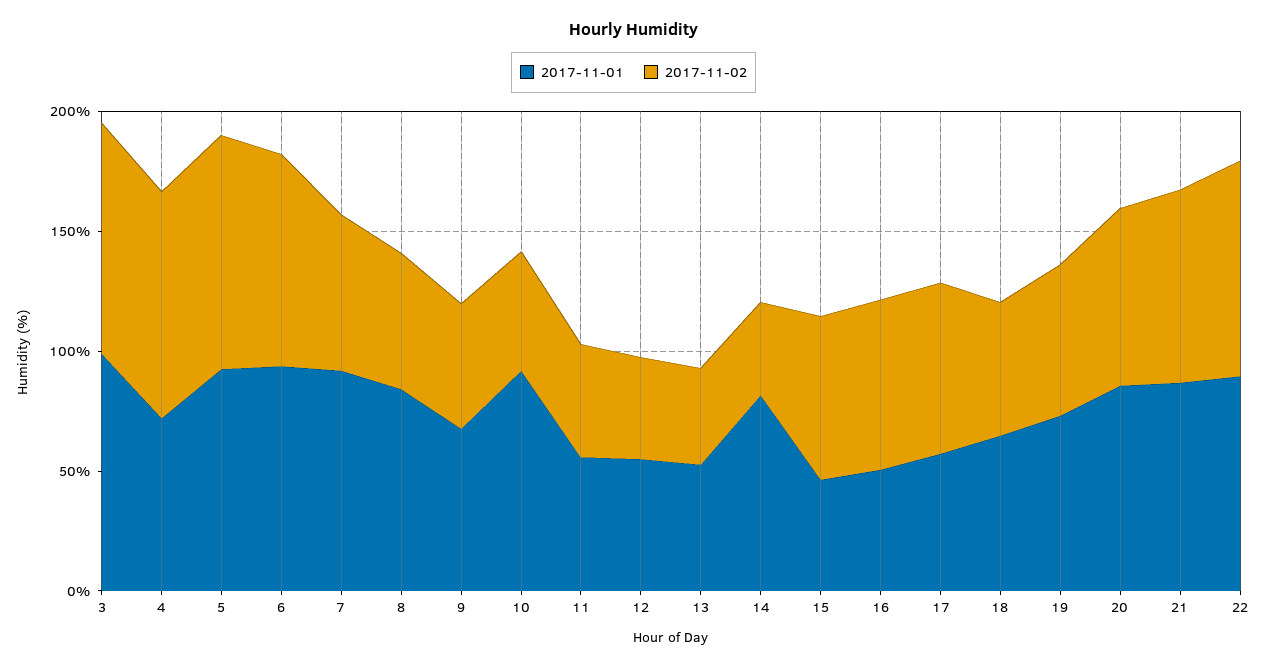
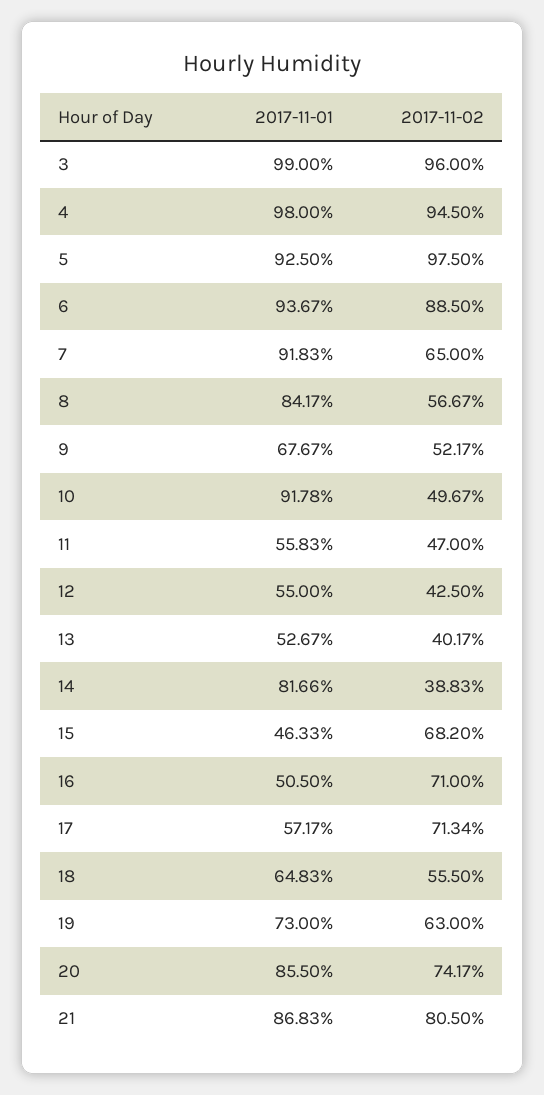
2017-11-01, 4: 70 -> 98
2017-11-01, 22: 90 -> none
2017-11-02, 22: 90 -> none

